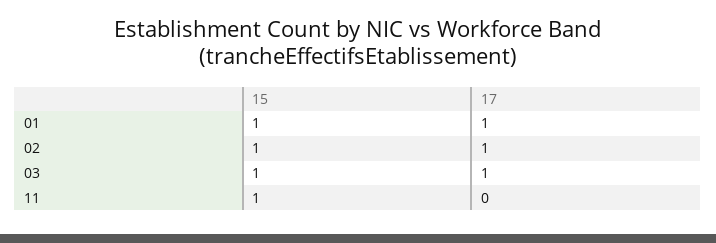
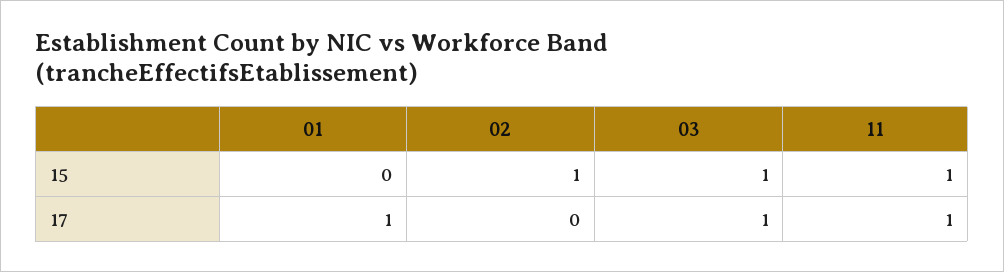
15, 01: 1 -> 0
17, 02: 1 -> 0
17, 11: 0 -> 1

